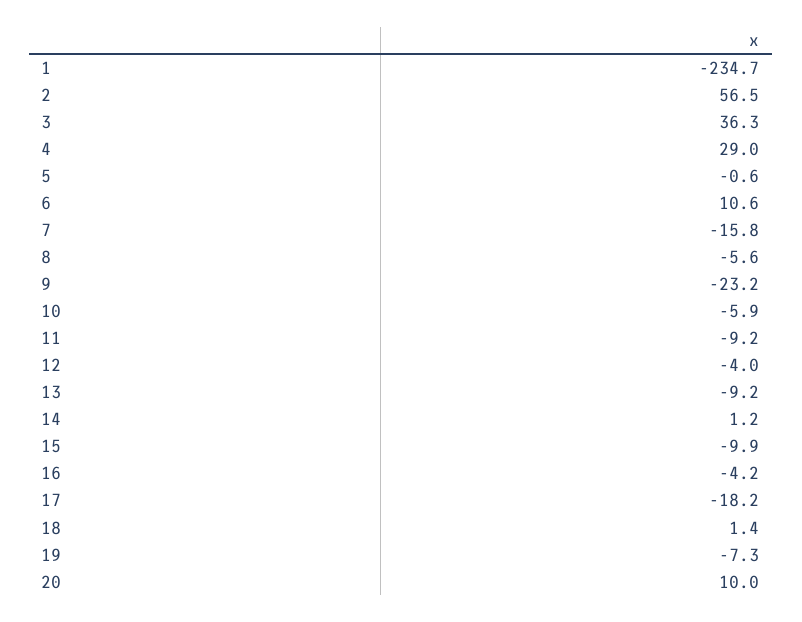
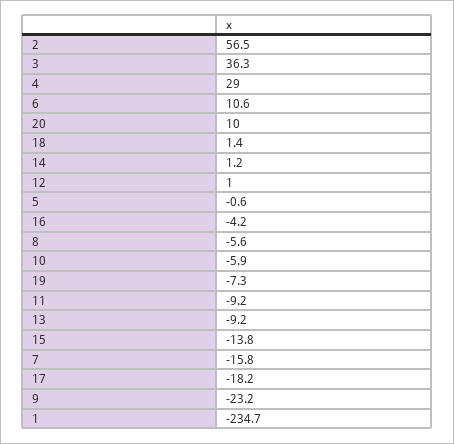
12: -4 -> 1
15: -9.9 -> -13.8

